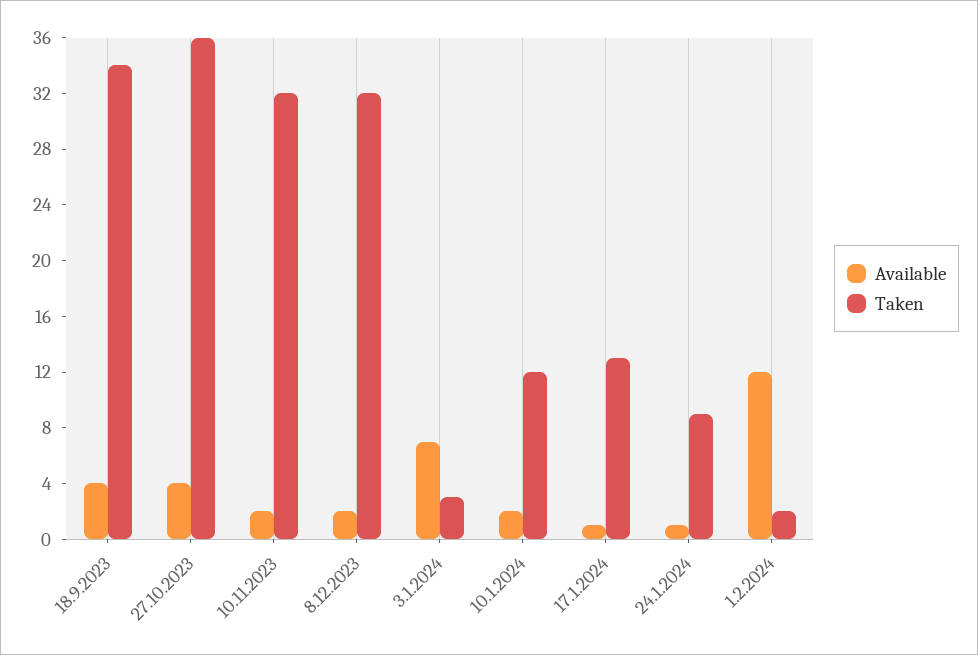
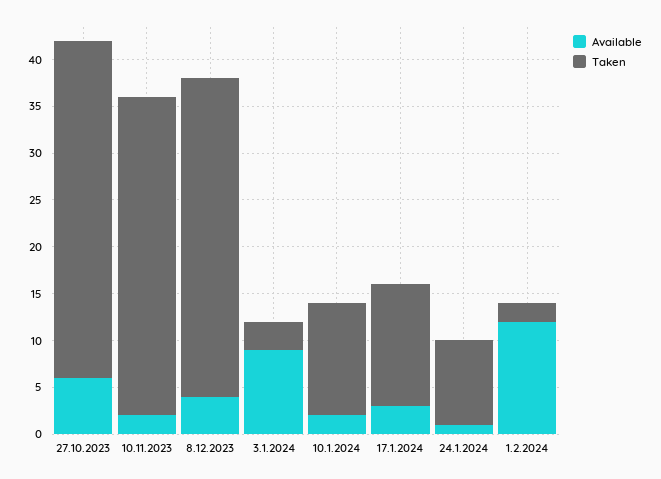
Available, 18.9.2023: 4 -> none
Taken, 18.9.2023: 34 -> none
Available, 27.10.2023: 4 -> 6
Taken, 10.11.2023: 32 -> 34
Available, 8.12.2023: 2 -> 4
Taken, 8.12.2023: 32 -> 34
Available, 3.1.2024: 7 -> 9
Available, 17.1.2024: 1 -> 3

